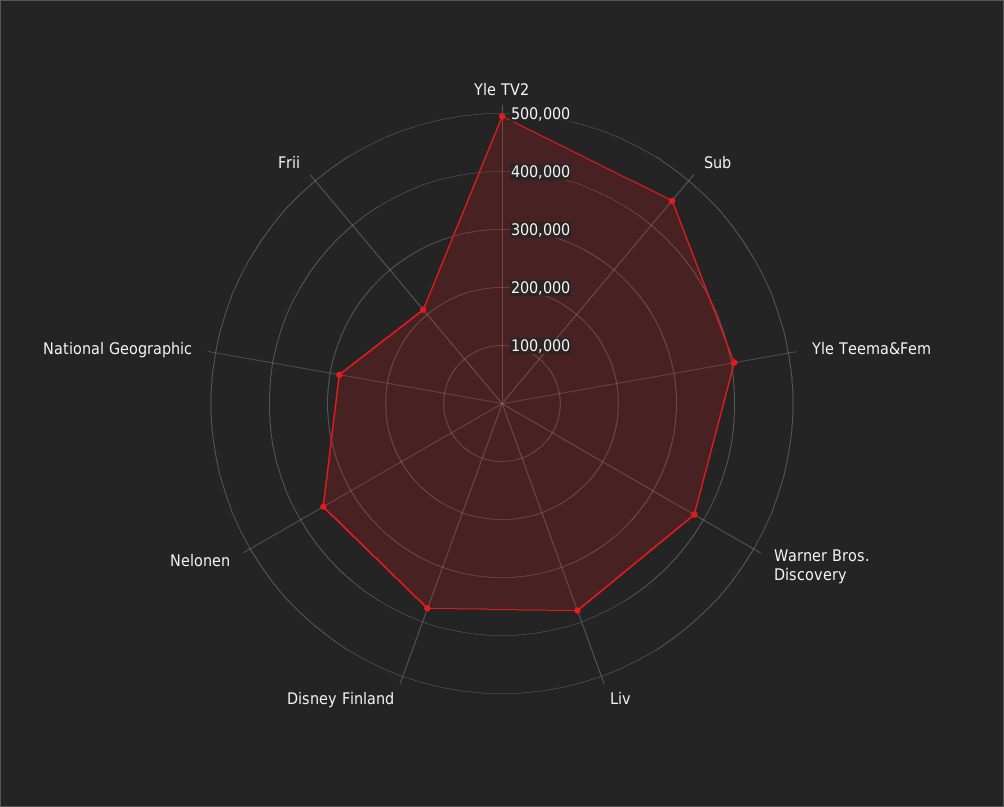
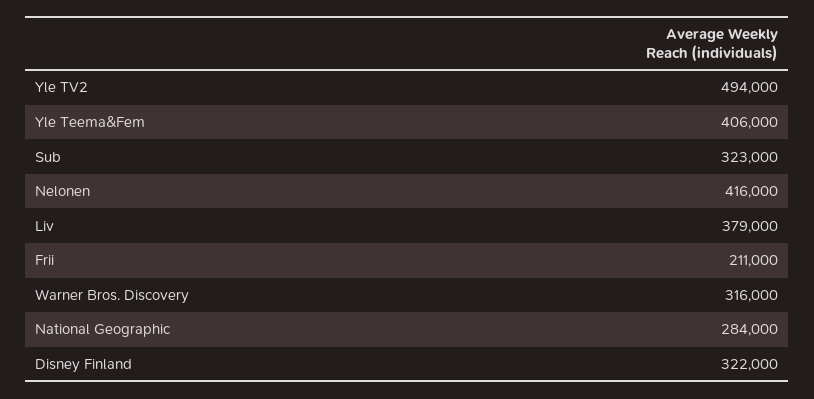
Sub: 460000 -> 323000
Warner Bros. Discovery: 380000 -> 316000
Disney Finland: 380000 -> 322000
Nelonen: 360000 -> 416000

